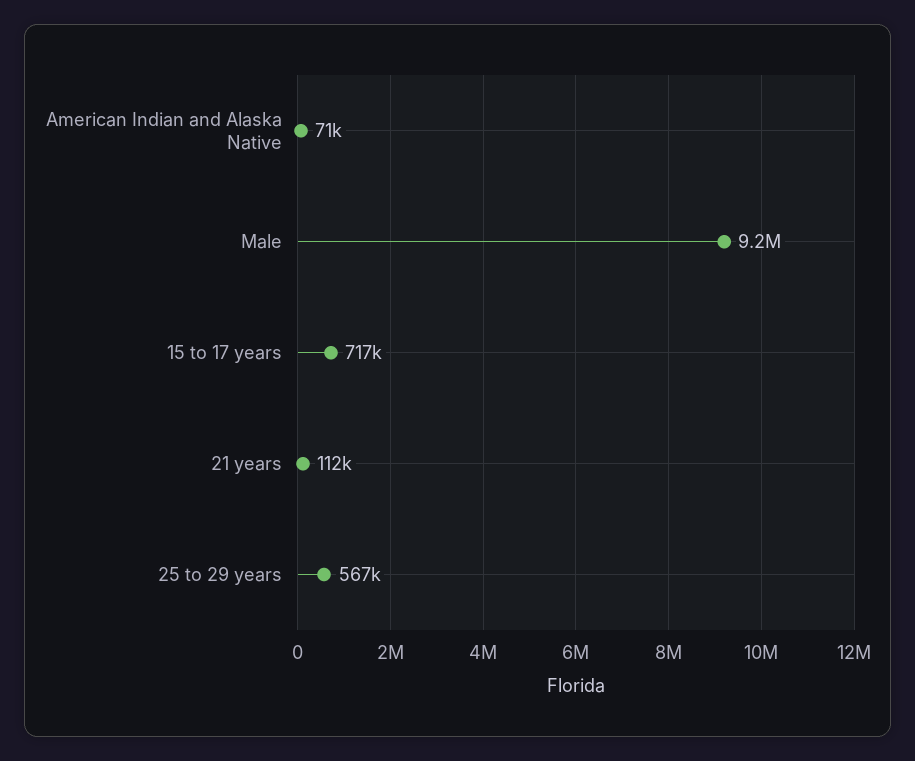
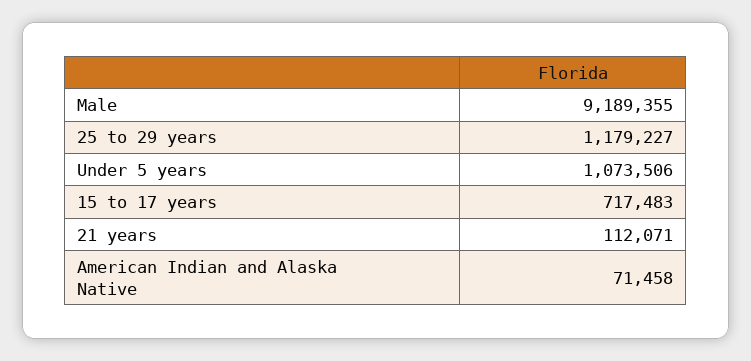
25 to 29 years: 567000 -> 1179227
Under 5 years: none -> 1073506

